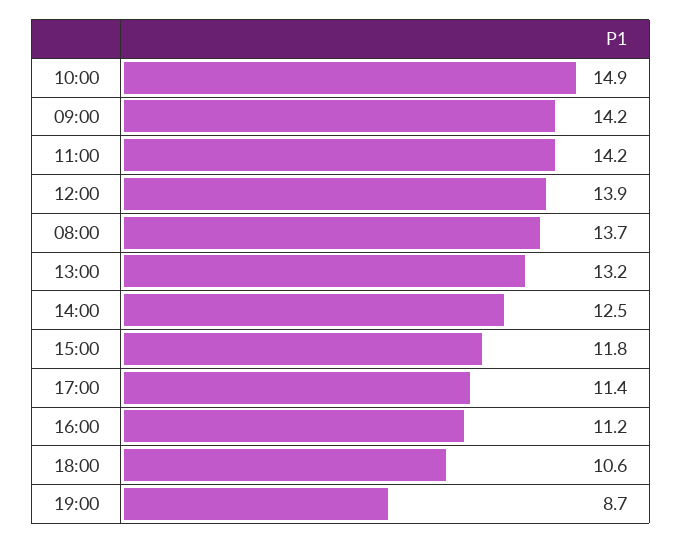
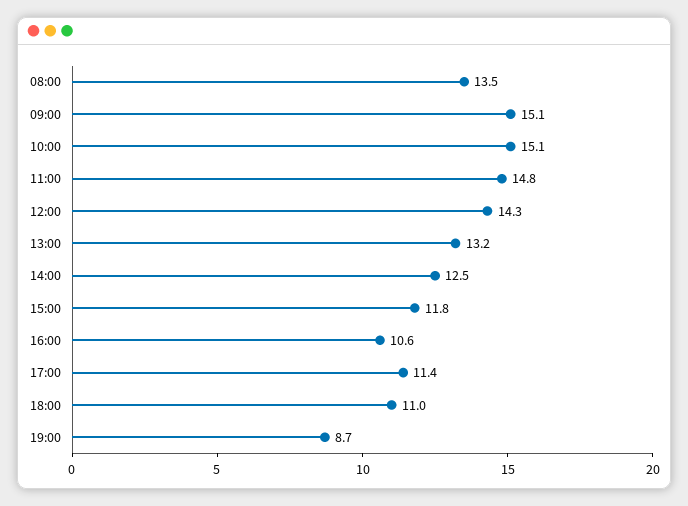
10:00: 14.9 -> 15.1
09:00: 14.2 -> 15.1
11:00: 14.2 -> 14.8
12:00: 13.9 -> 14.3
08:00: 13.7 -> 13.5
16:00: 11.2 -> 10.6
18:00: 10.6 -> 11

